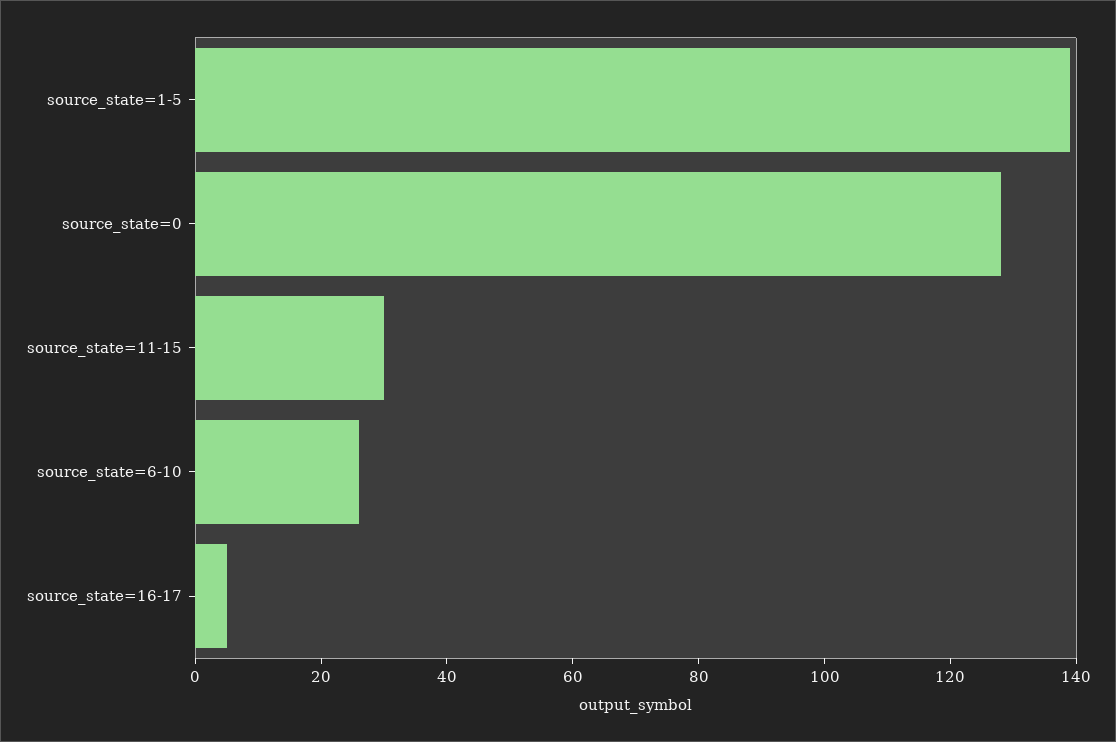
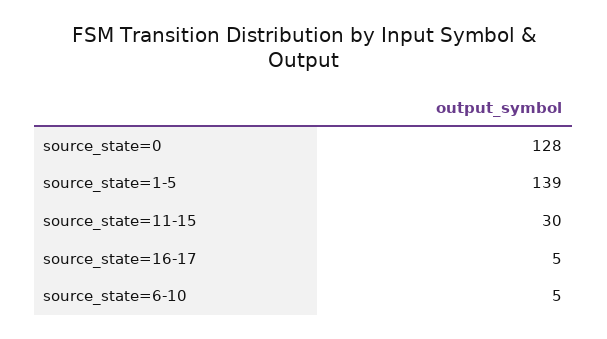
source_state=6-10: 25 -> 5

